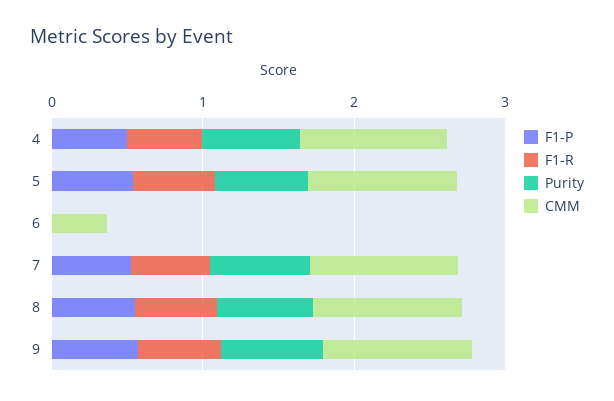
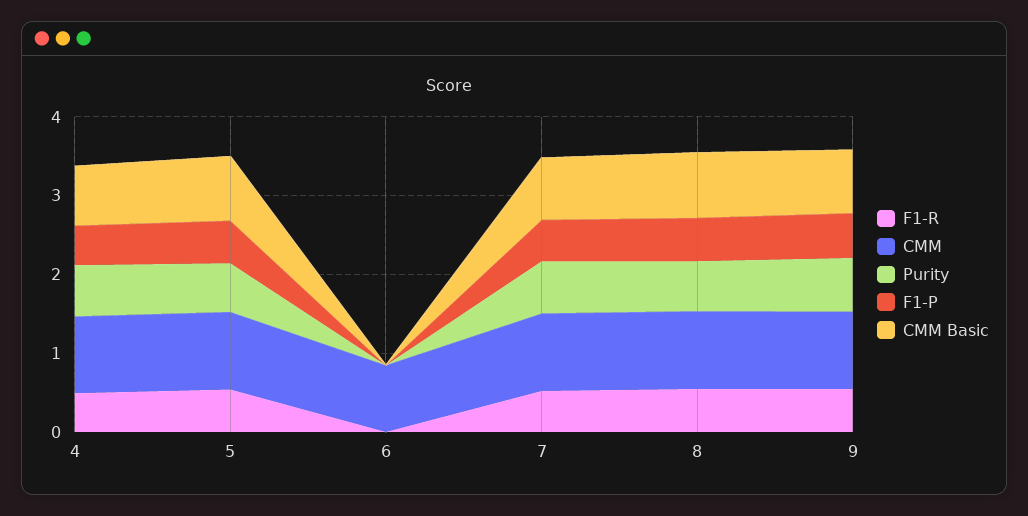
CMM, 6: 0.4 -> 0.8
CMM Basic, 4: none -> 0.8
CMM Basic, 5: none -> 0.8
CMM Basic, 6: none -> 0
CMM Basic, 7: none -> 0.8
CMM Basic, 8: none -> 0.8
CMM Basic, 9: none -> 0.8

